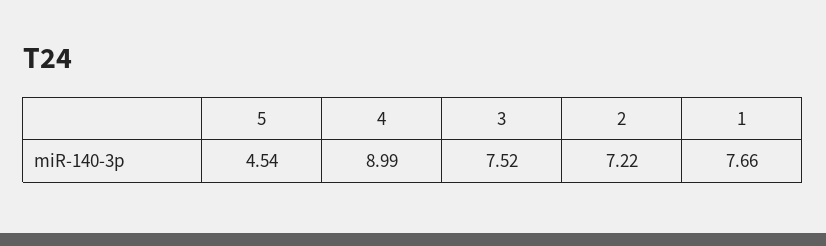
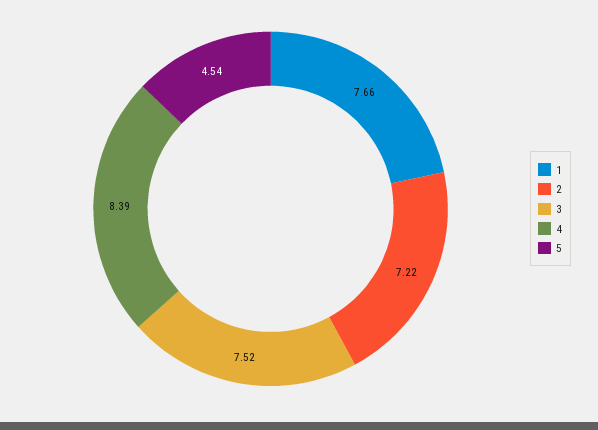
4: 8.99 -> 8.39

